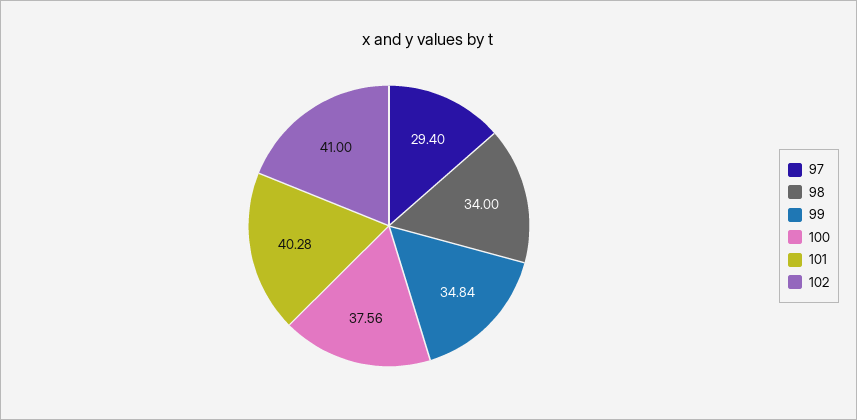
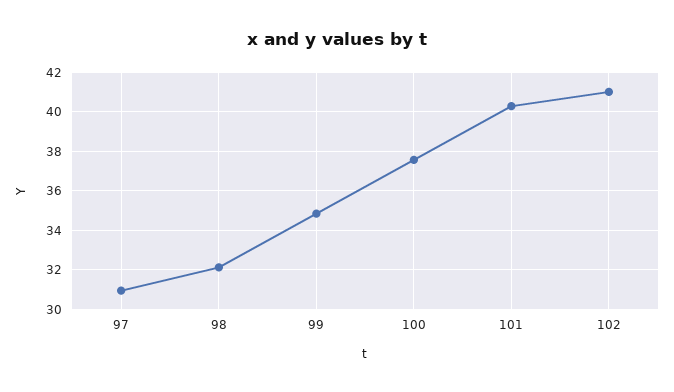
97: 29.4 -> 31
98: 34 -> 32

